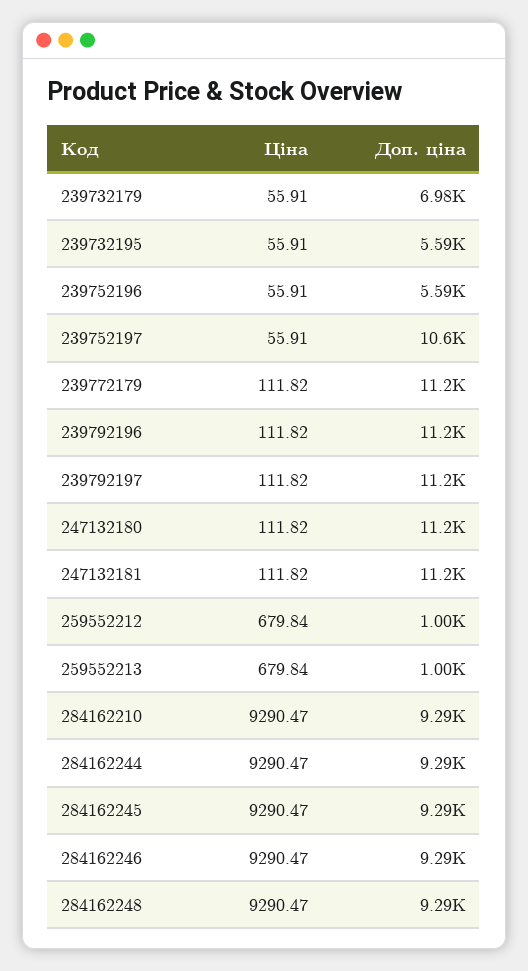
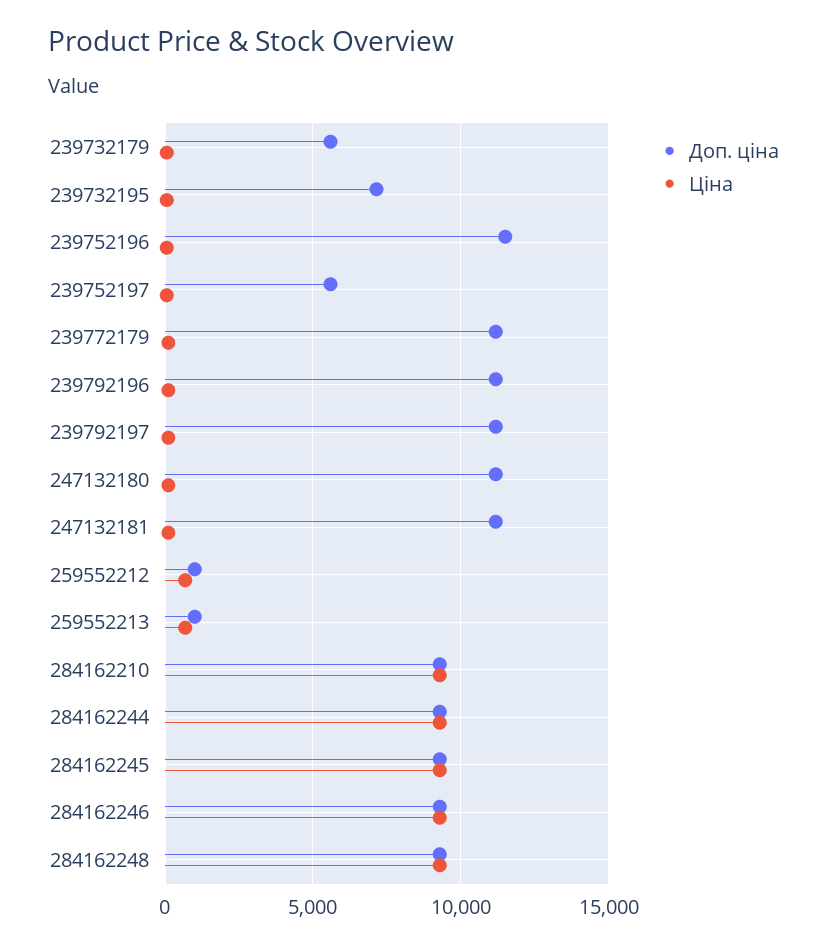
Доп. ціна, 239732179: 6980 -> 5500
Доп. ціна, 239732195: 5590 -> 7000
Доп. ціна, 239752196: 5590 -> 11500
Доп. ціна, 239752197: 10600 -> 5500

